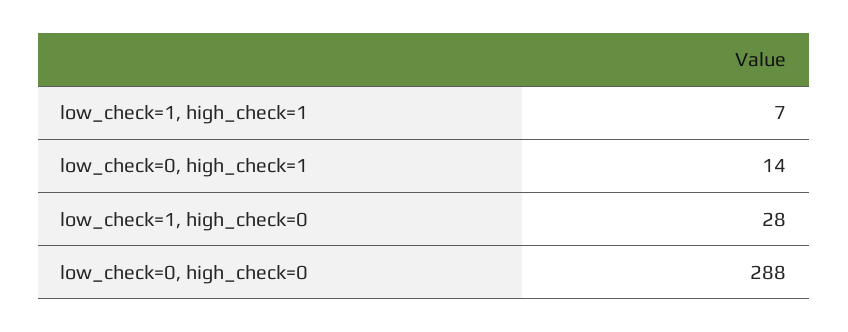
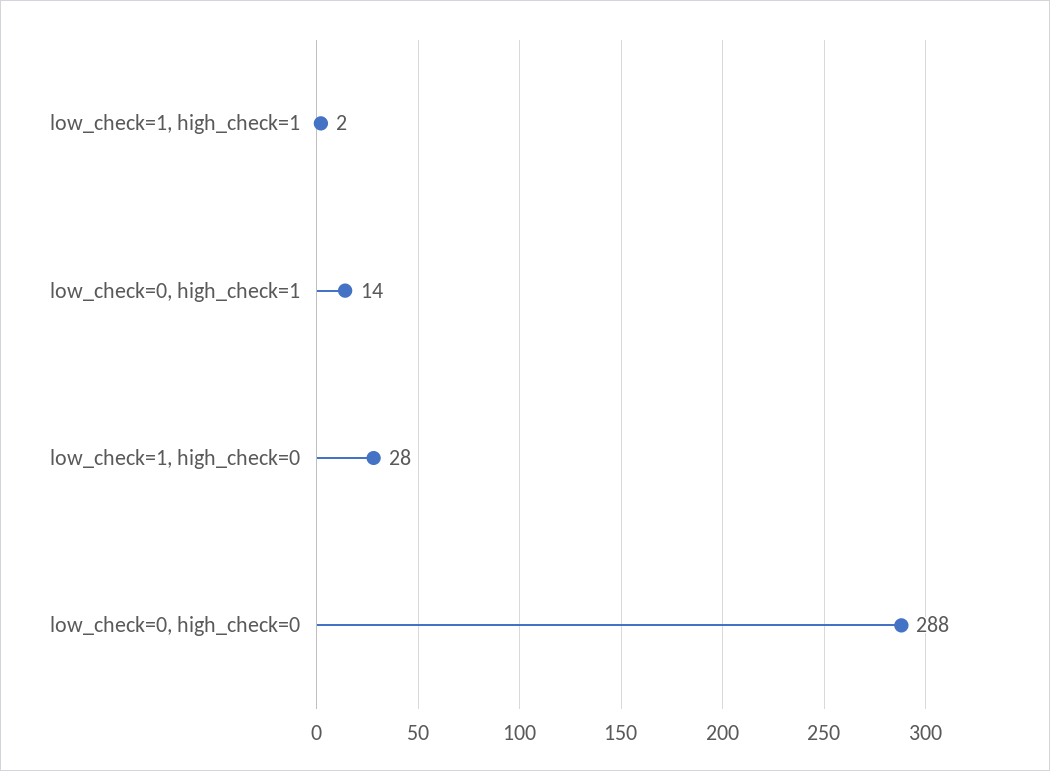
low_check=1, high_check=1: 7 -> 2

